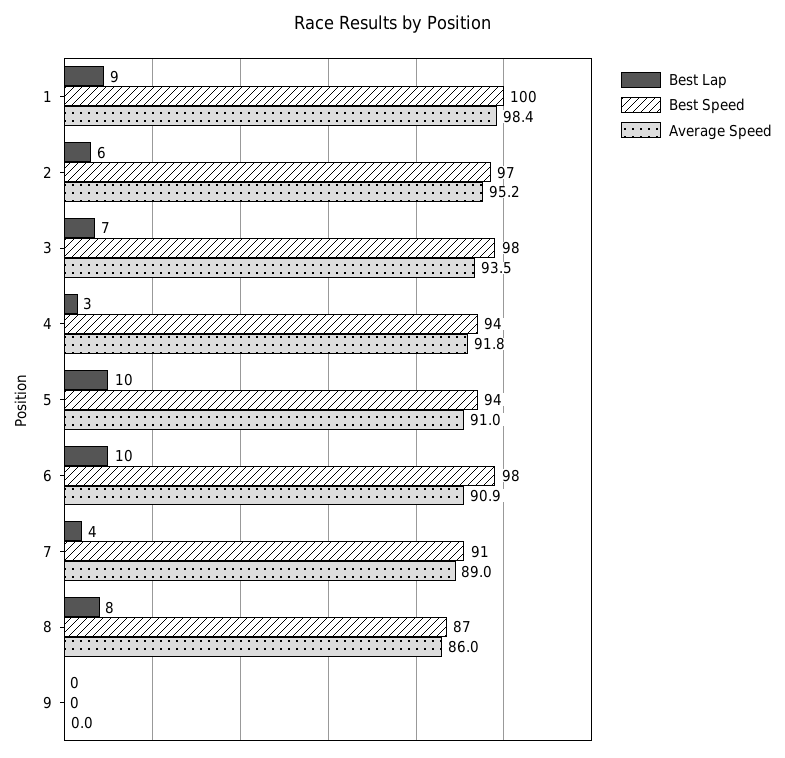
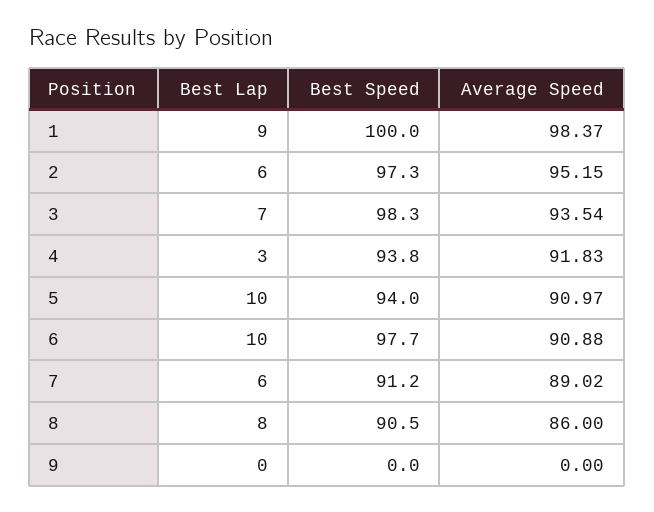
Best Lap, 7: 4 -> 6
Best Speed, 8: 87 -> 90.5

